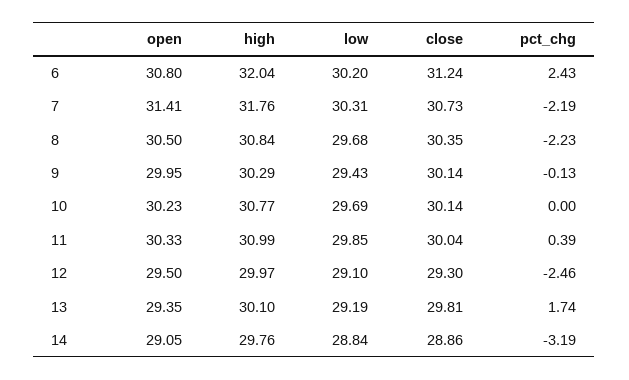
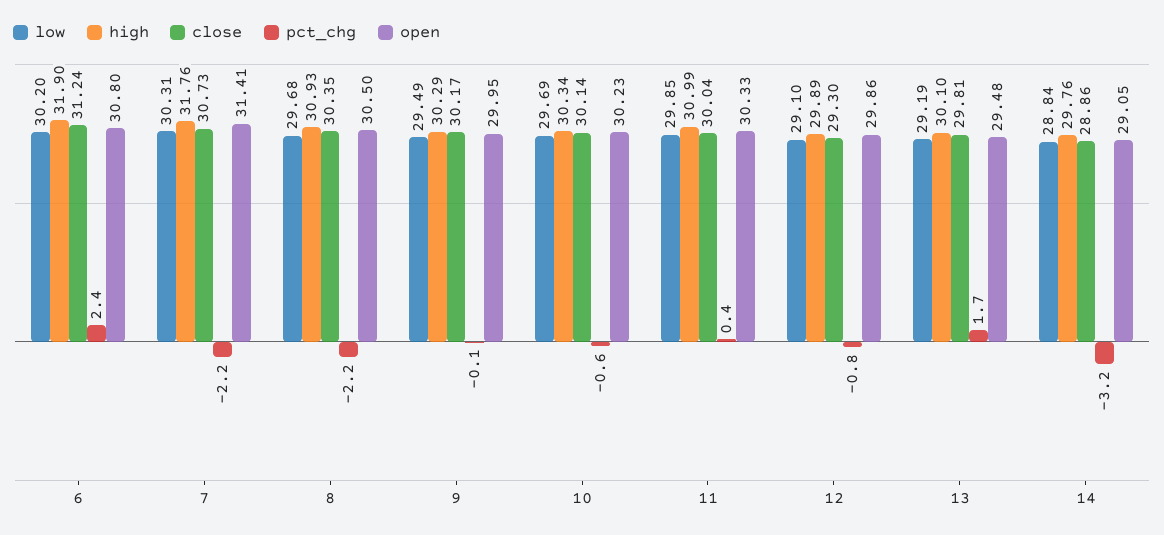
high, 6: 32.04 -> 31.9
high, 8: 30.84 -> 30.93
low, 9: 29.43 -> 29.49
close, 9: 30.14 -> 30.17
high, 10: 30.77 -> 30.34
pct_chg, 10: 0 -> -0.6
open, 12: 29.5 -> 29.86
high, 12: 29.97 -> 29.89
pct_chg, 12: -2.46 -> -0.8
open, 13: 29.35 -> 29.48

